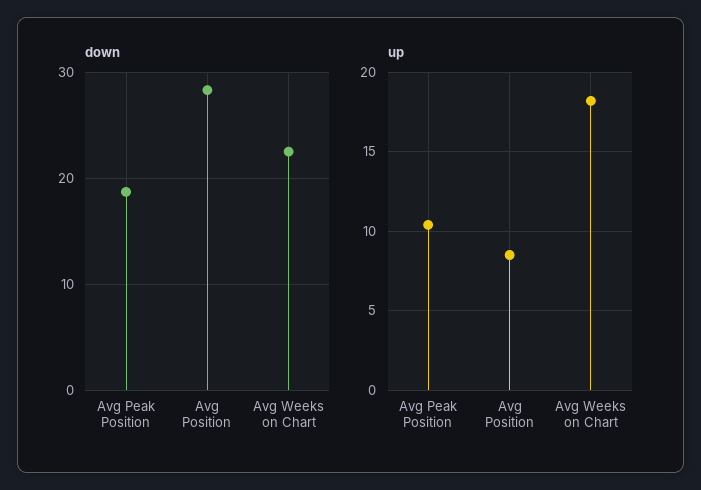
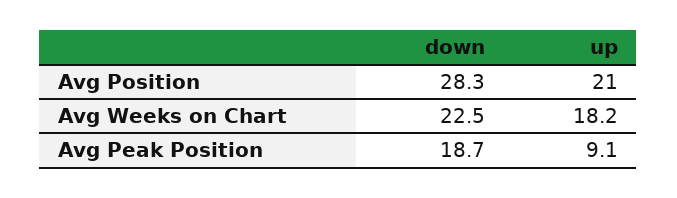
up, Avg Peak Position: 10.5 -> 9.1
up, Avg Position: 8.5 -> 21

